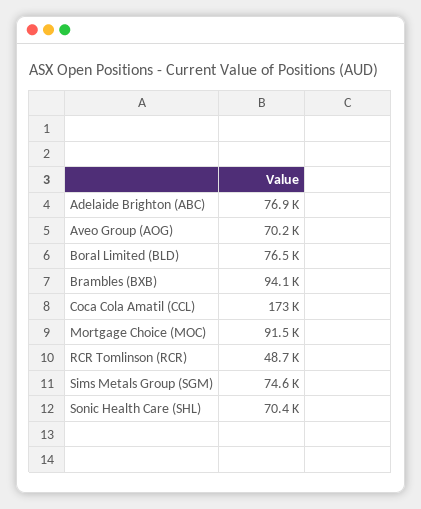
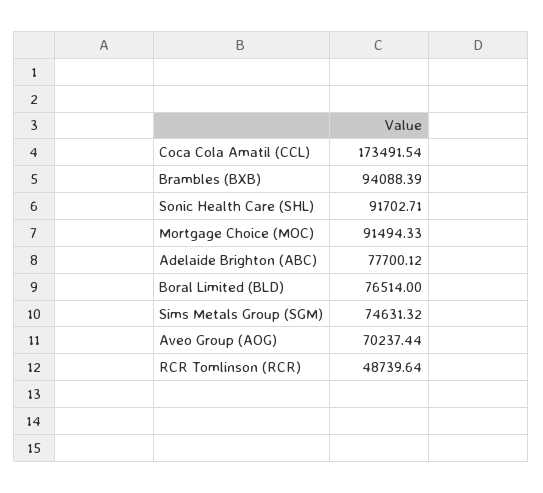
Adelaide Brighton (ABC): 76900 -> 77700.12
Sonic Health Care (SHL): 70400 -> 91702.71

